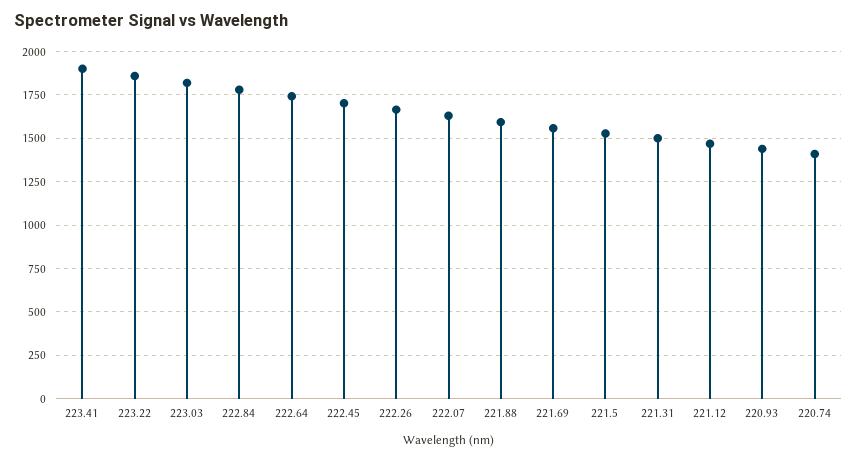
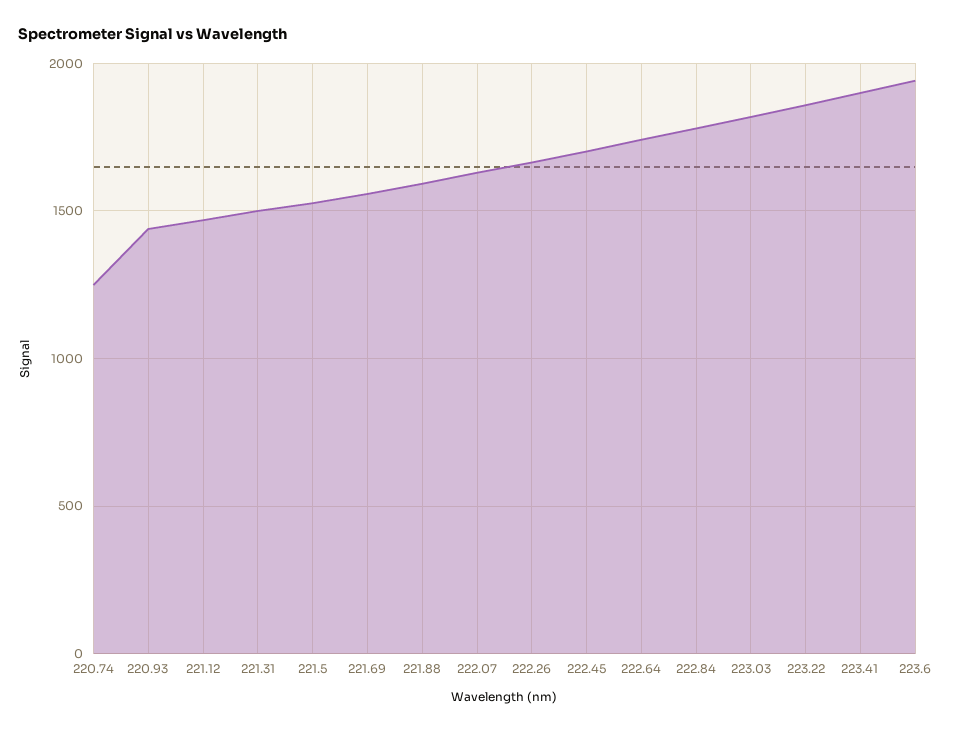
220.74: 1400 -> 1250
223.6: none -> 1950

